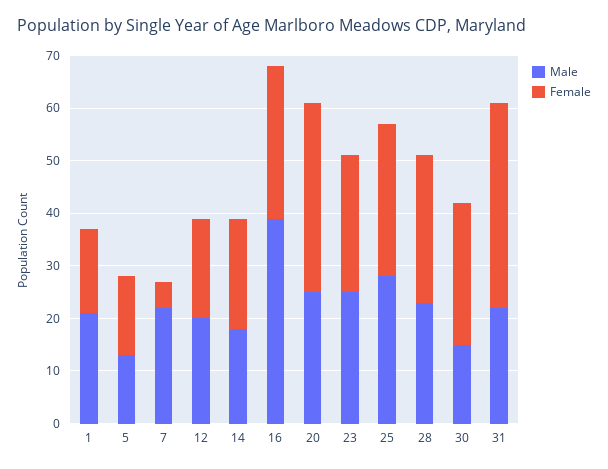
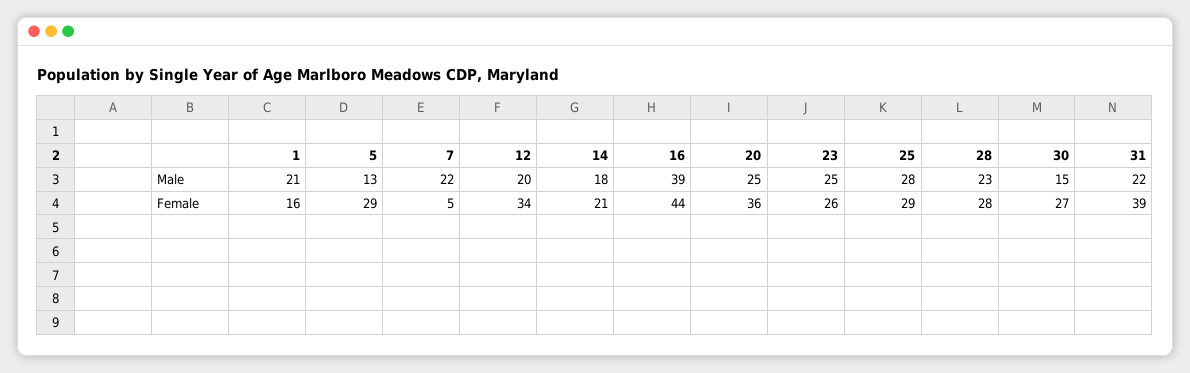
Female, 5: 15 -> 29
Female, 12: 20 -> 34
Female, 16: 30 -> 44

